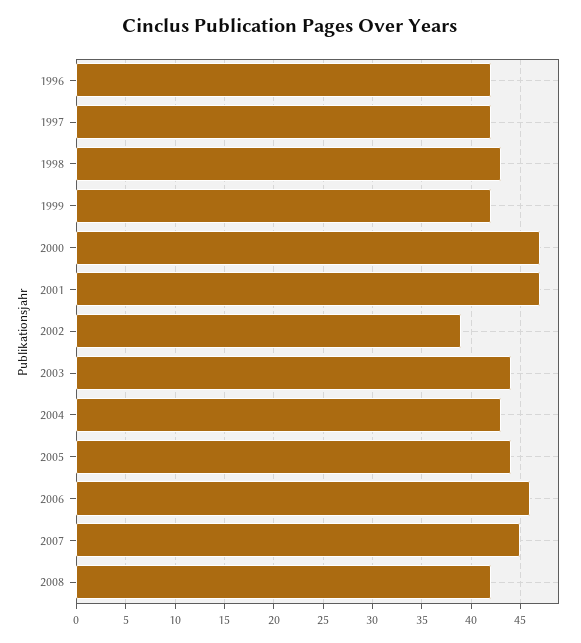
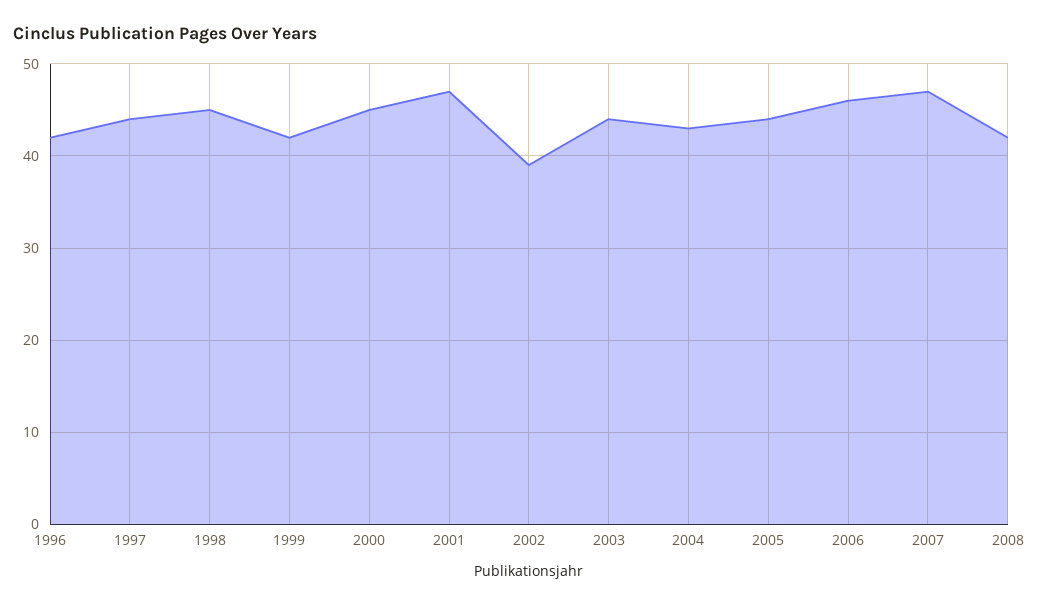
1997: 42 -> 44
1998: 43 -> 45
2000: 47 -> 45
2007: 45 -> 47

